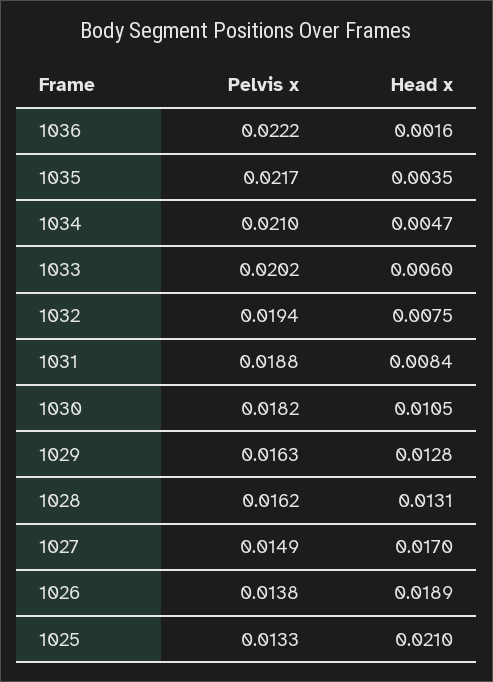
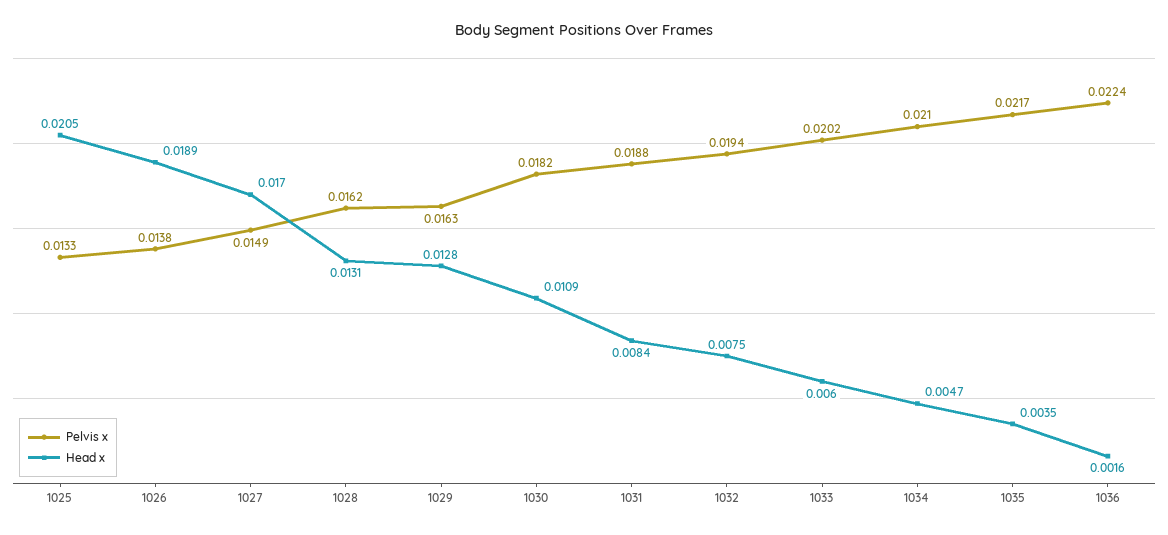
Pelvis x, 1036: 0.0222 -> 0.0224
Head x, 1030: 0.0105 -> 0.0109
Head x, 1025: 0.021 -> 0.0205

